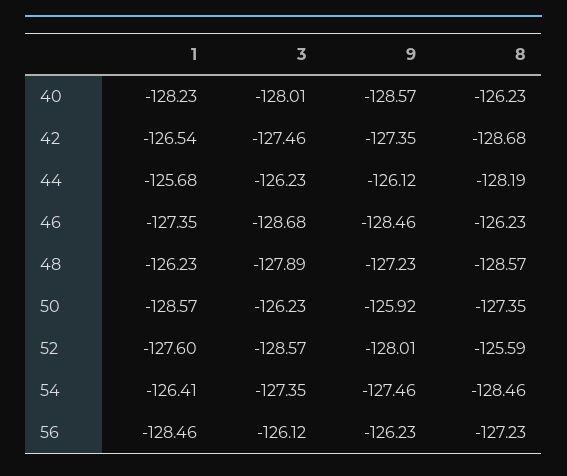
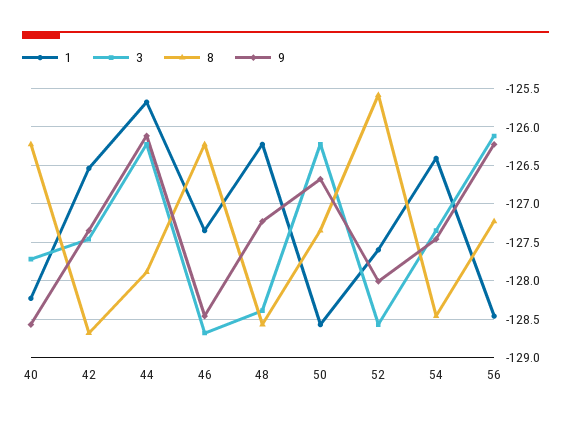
3, 40: -128.01 -> -127.7
8, 44: -128.19 -> -127.9
3, 48: -127.89 -> -128.4
9, 50: -125.92 -> -126.7

